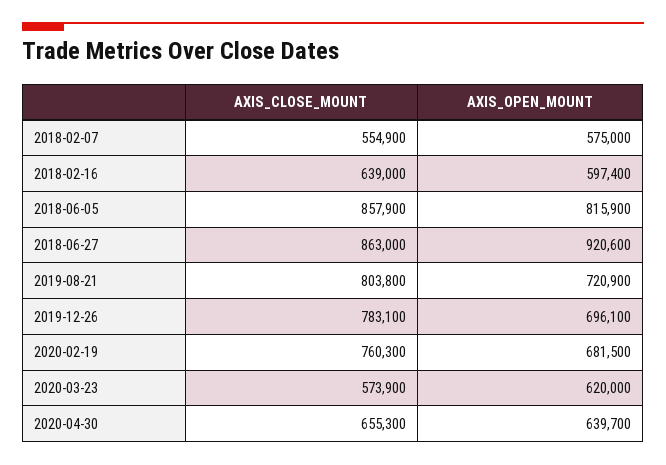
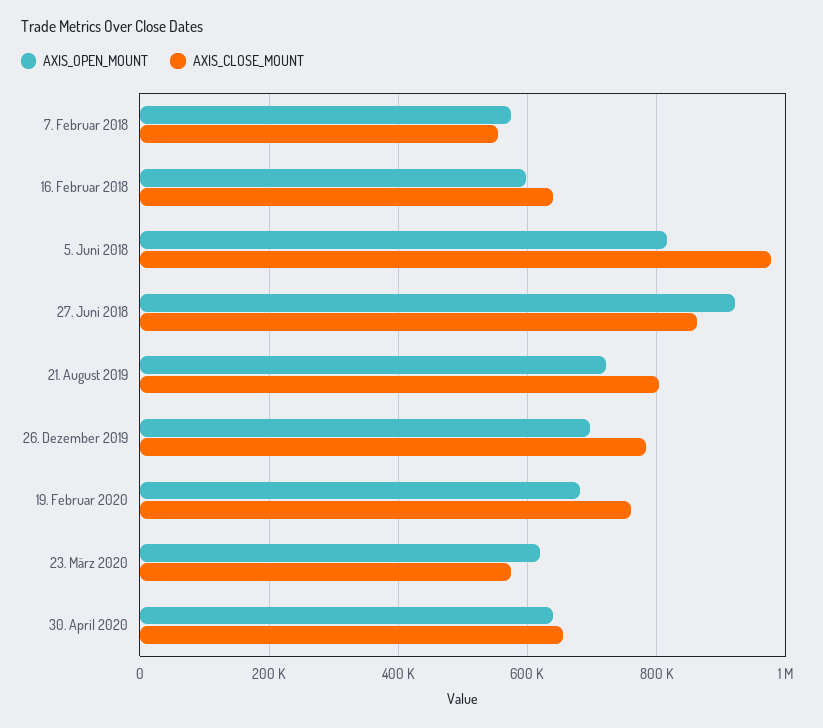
AXIS_CLOSE_MOUNT, 2018-06-05: 857900 -> 980000

